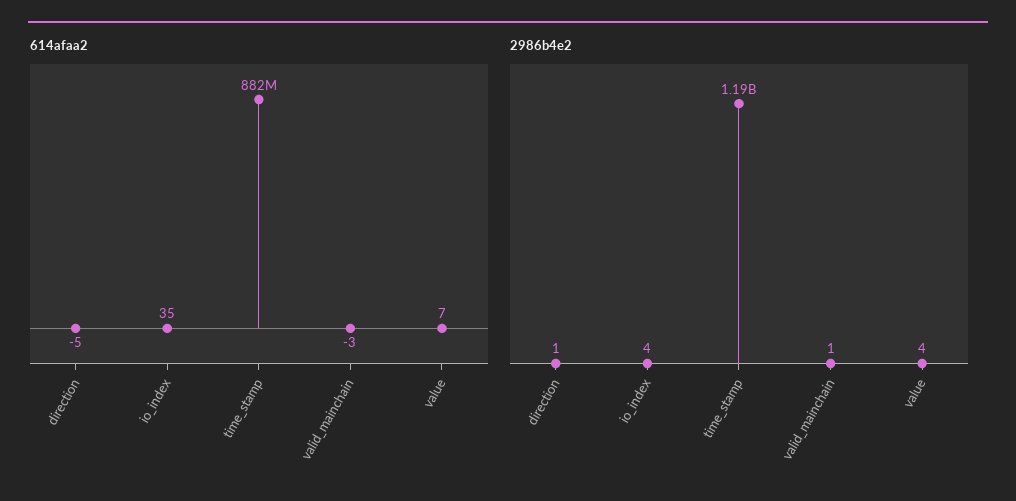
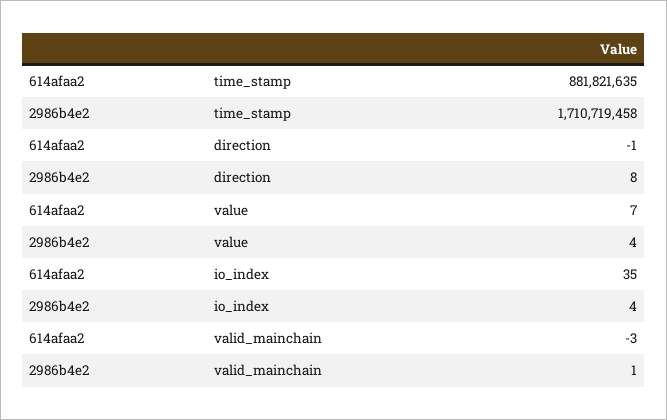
614afaa2, direction: -5 -> -1
2986b4e2, direction: 1 -> 8
2986b4e2, time_stamp: 1190000000 -> 1710719458

